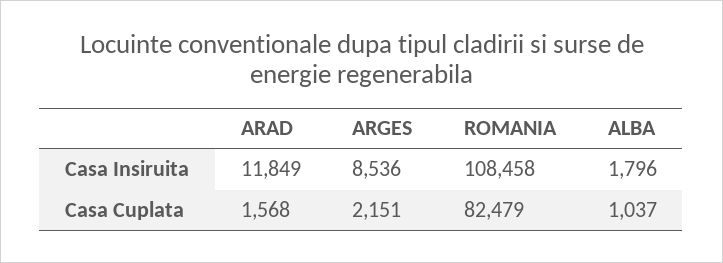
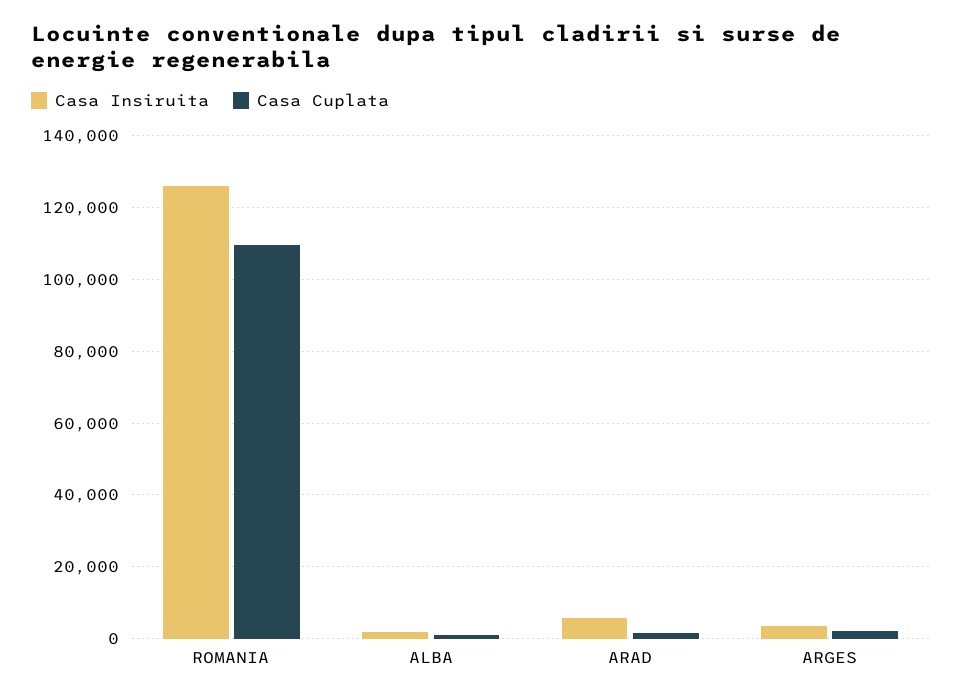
Casa Insiruita, ARAD: 11849 -> 6000
Casa Insiruita, ARGES: 8536 -> 4000
Casa Insiruita, ROMANIA: 108458 -> 126000
Casa Cuplata, ROMANIA: 82479 -> 110000

